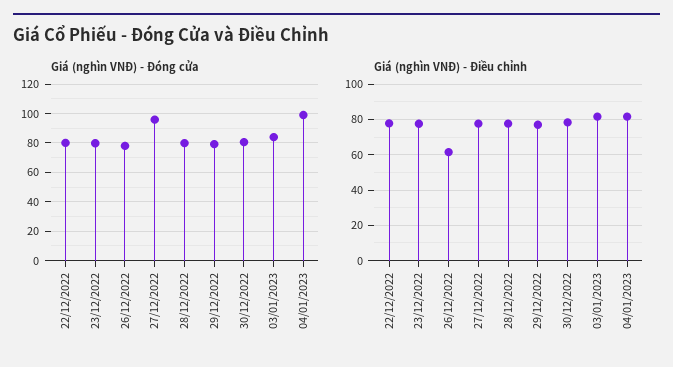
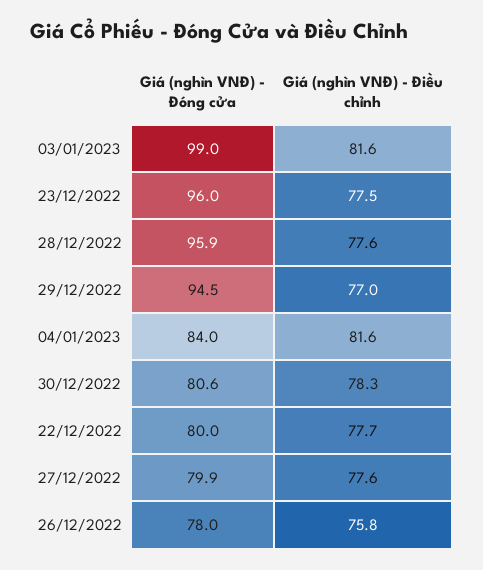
Giá (nghìn VNĐ) - Đóng cửa, 23/12/2022: 80 -> 96
Giá (nghìn VNĐ) - Đóng cửa, 27/12/2022: 95 -> 79.9
Giá (nghìn VNĐ) - Đóng cửa, 28/12/2022: 80 -> 95.9
Giá (nghìn VNĐ) - Đóng cửa, 29/12/2022: 80 -> 94.5
Giá (nghìn VNĐ) - Đóng cửa, 03/01/2023: 85 -> 99
Giá (nghìn VNĐ) - Đóng cửa, 04/01/2023: 100 -> 84
Giá (nghìn VNĐ) - Điều chỉnh, 26/12/2022: 60 -> 75.8

